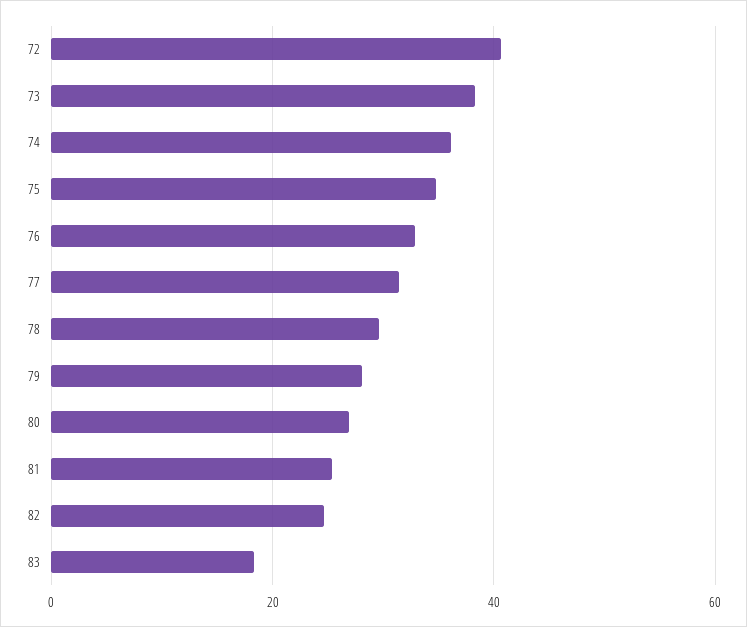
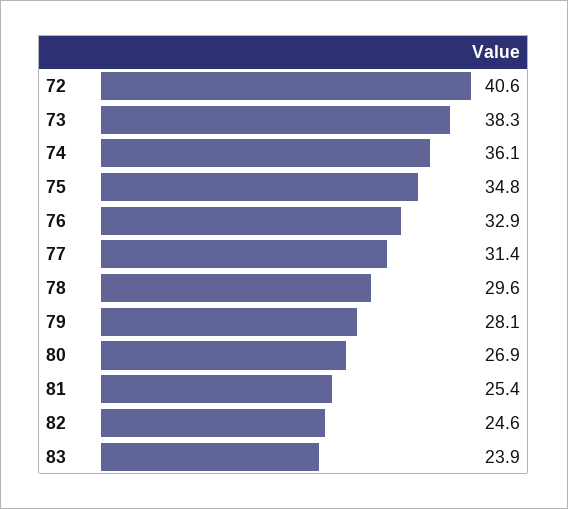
83: 18 -> 23.9

